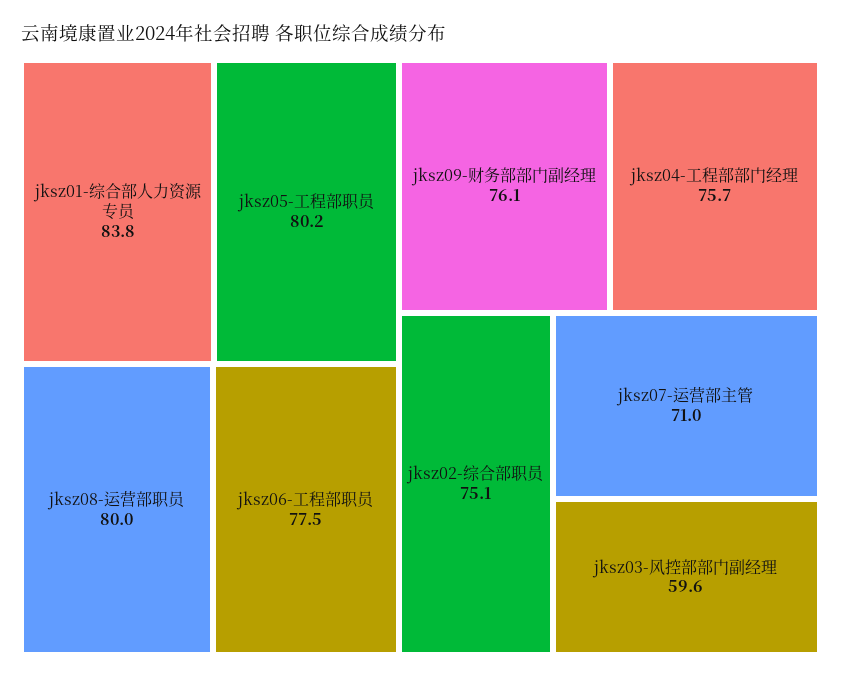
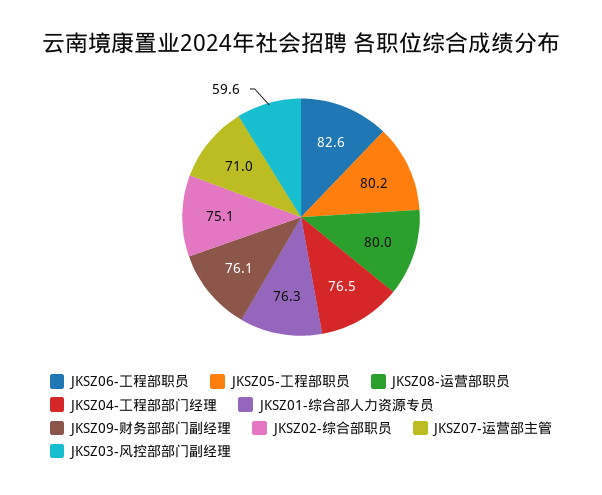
jksz01-综合部人力资源专员: 83.8 -> 76.3
jksz06-工程部职员: 77.5 -> 82.6
jksz04-工程部部门经理: 75.7 -> 76.5

